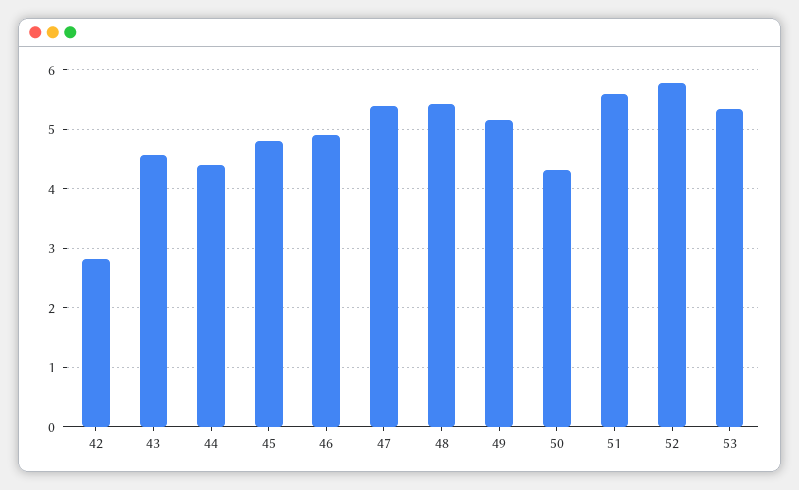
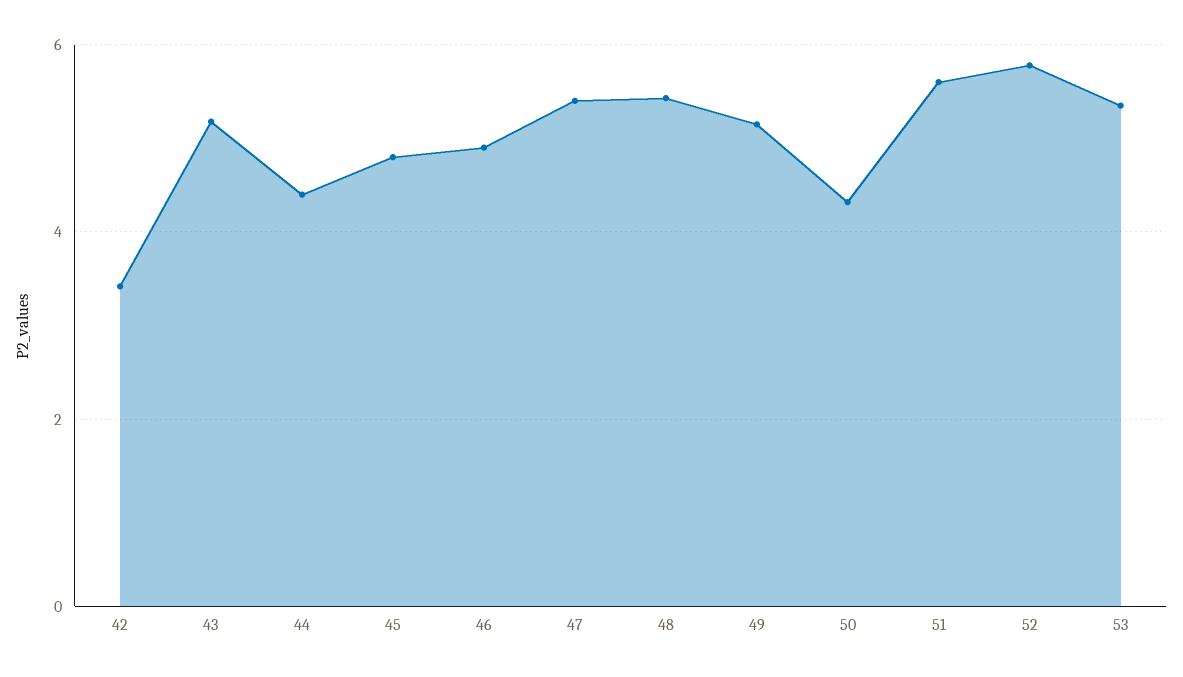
42: 2.8 -> 3.4
43: 4.6 -> 5.2

